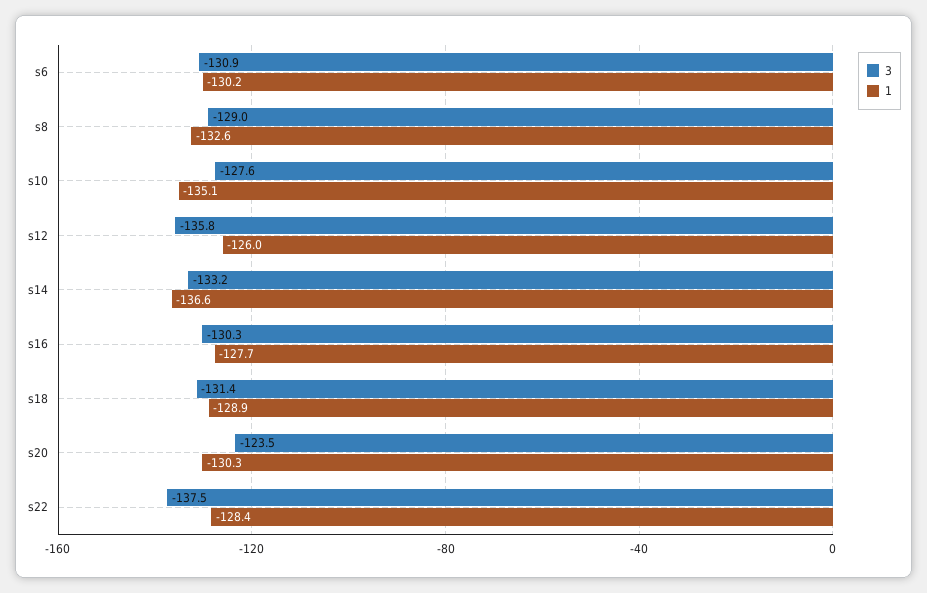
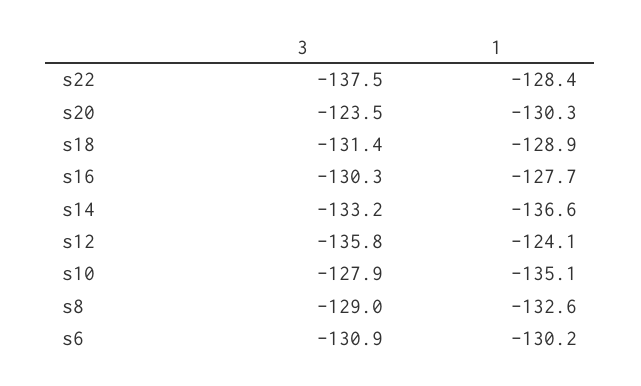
3, s10: -127.6 -> -127.9
1, s12: -126 -> -124.1

